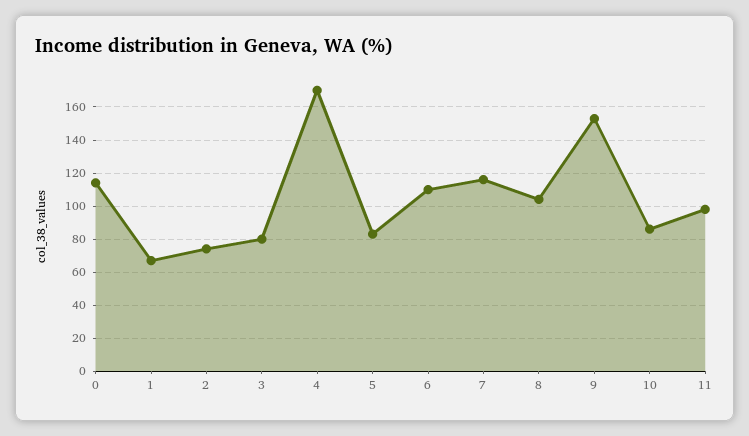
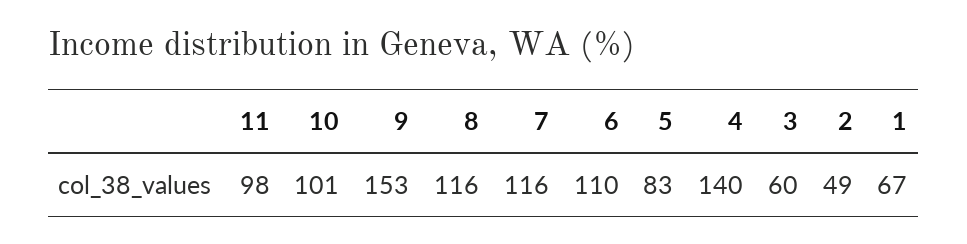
0: 115 -> none
2: 75 -> 49
3: 80 -> 60
4: 170 -> 140
8: 105 -> 116
10: 85 -> 101

